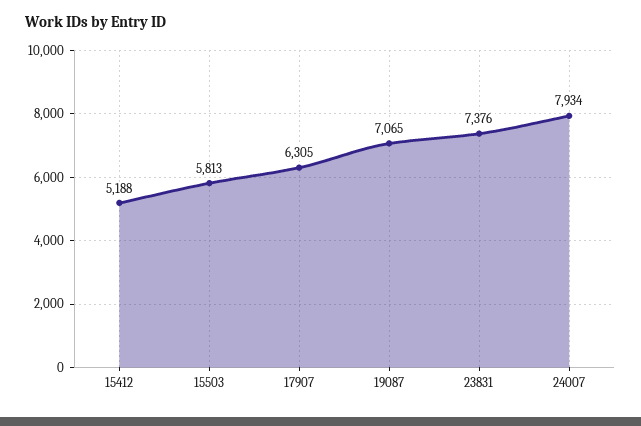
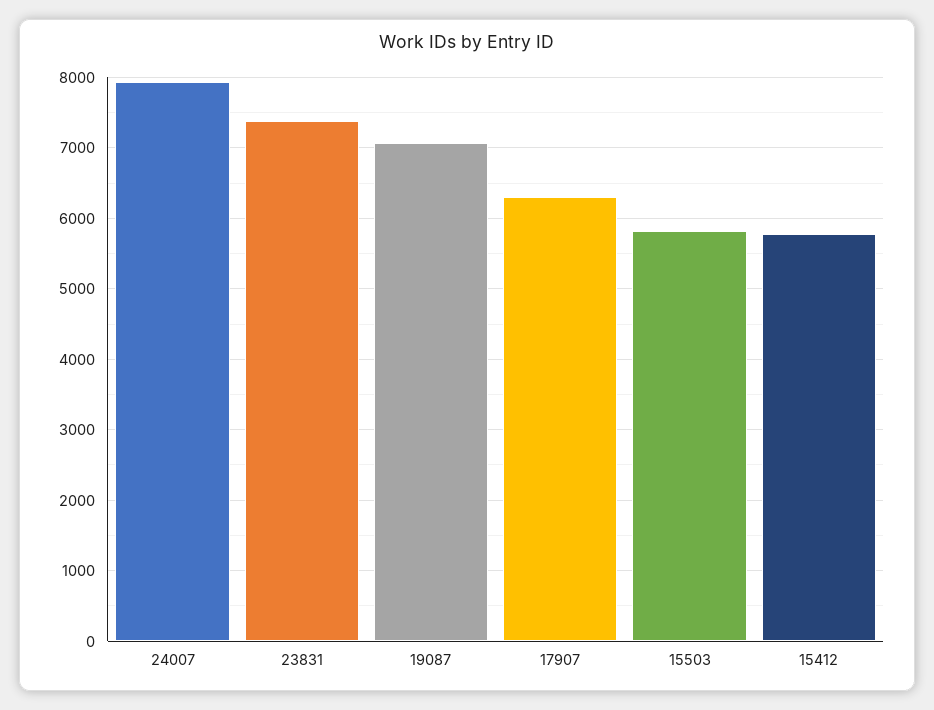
15412: 5188 -> 5800

